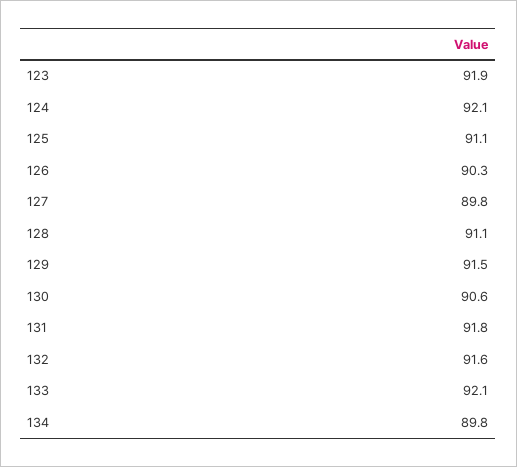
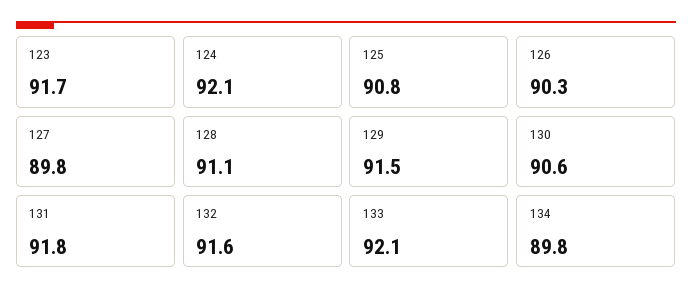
123: 91.9 -> 91.7
125: 91.1 -> 90.8

